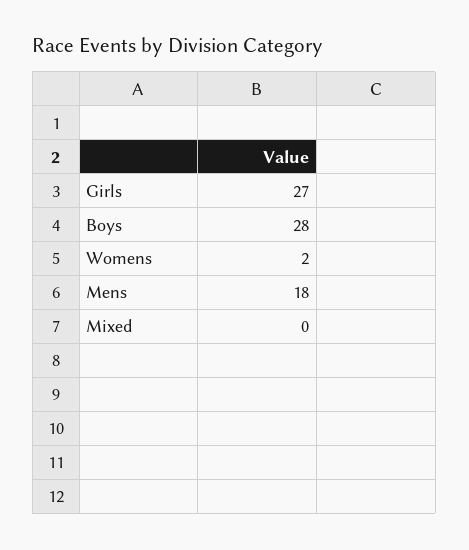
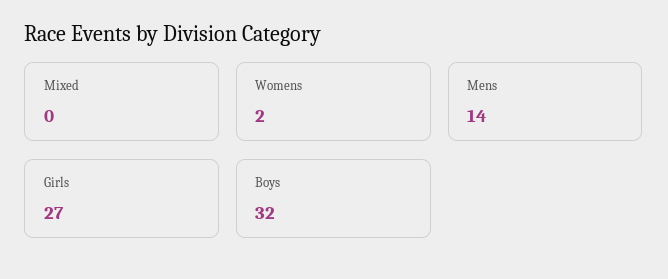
Boys: 28 -> 32
Mens: 18 -> 14

